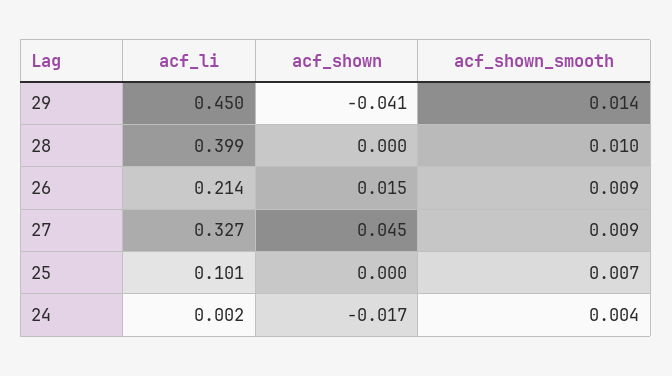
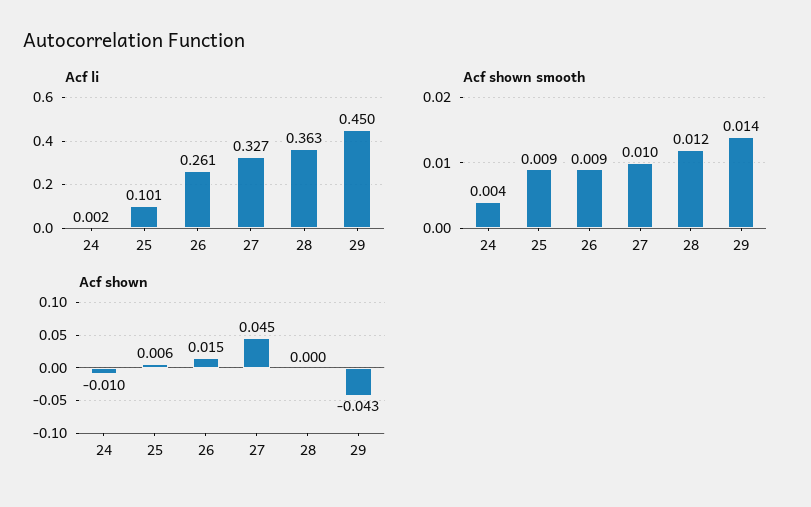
acf_shown, 29: -0.041 -> -0.043
acf_li, 28: 0.399 -> 0.363
acf_shown_smooth, 28: 0.01 -> 0.012
acf_li, 26: 0.214 -> 0.261
acf_shown_smooth, 27: 0.009 -> 0.01
acf_shown, 25: 0 -> 0.006
acf_shown_smooth, 25: 0.007 -> 0.009
acf_shown, 24: -0.017 -> -0.01

